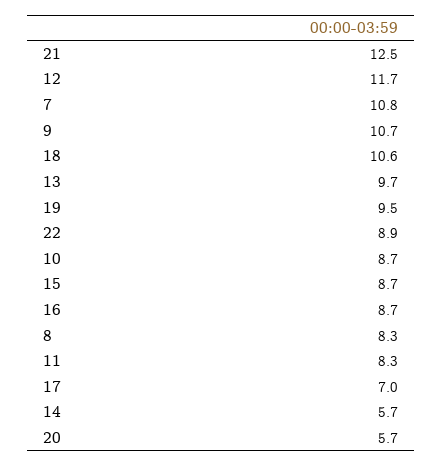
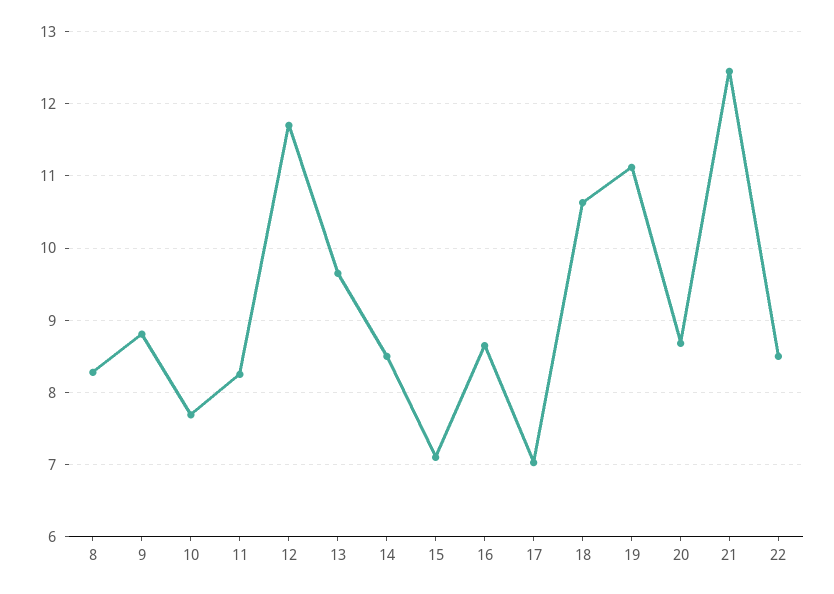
7: 10.8 -> none
9: 10.7 -> 8.8
19: 9.5 -> 11.1
22: 8.9 -> 8.5
10: 8.7 -> 7.7
15: 8.7 -> 7.1
14: 5.7 -> 8.5
20: 5.7 -> 8.7

